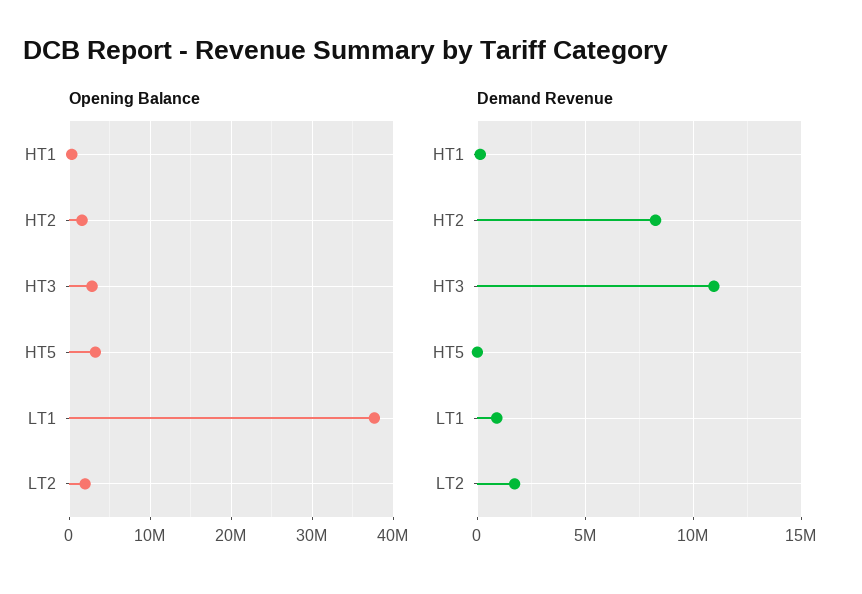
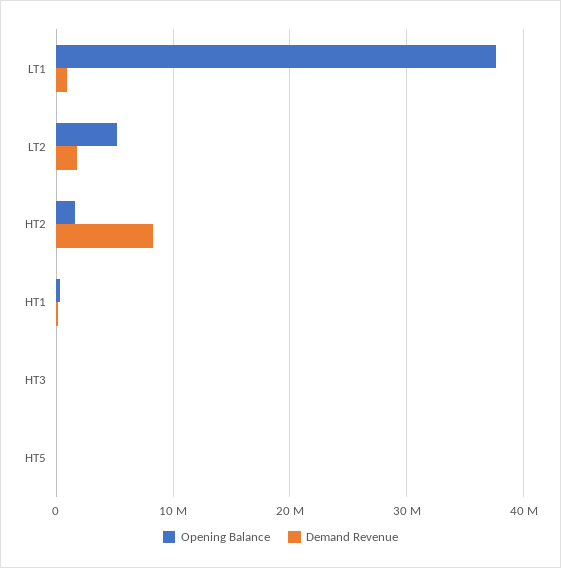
Opening Balance, HT3: 3000000 -> 0
Opening Balance, HT5: 3000000 -> 0
Opening Balance, LT2: 2000000 -> 5000000
Demand Revenue, HT3: 11000000 -> 0

